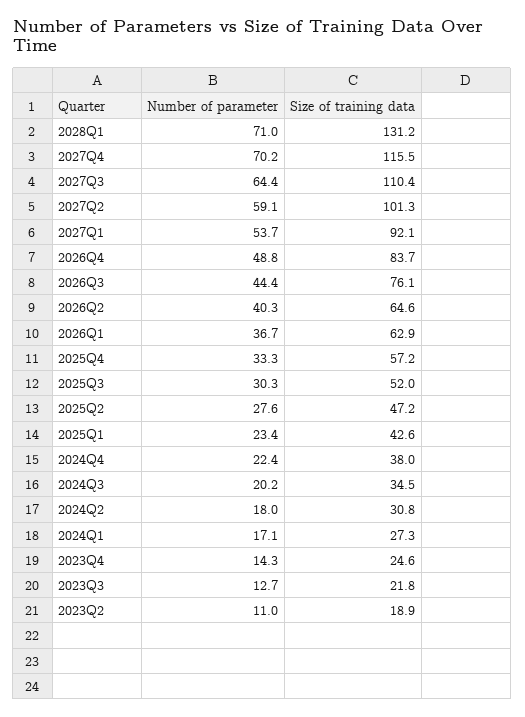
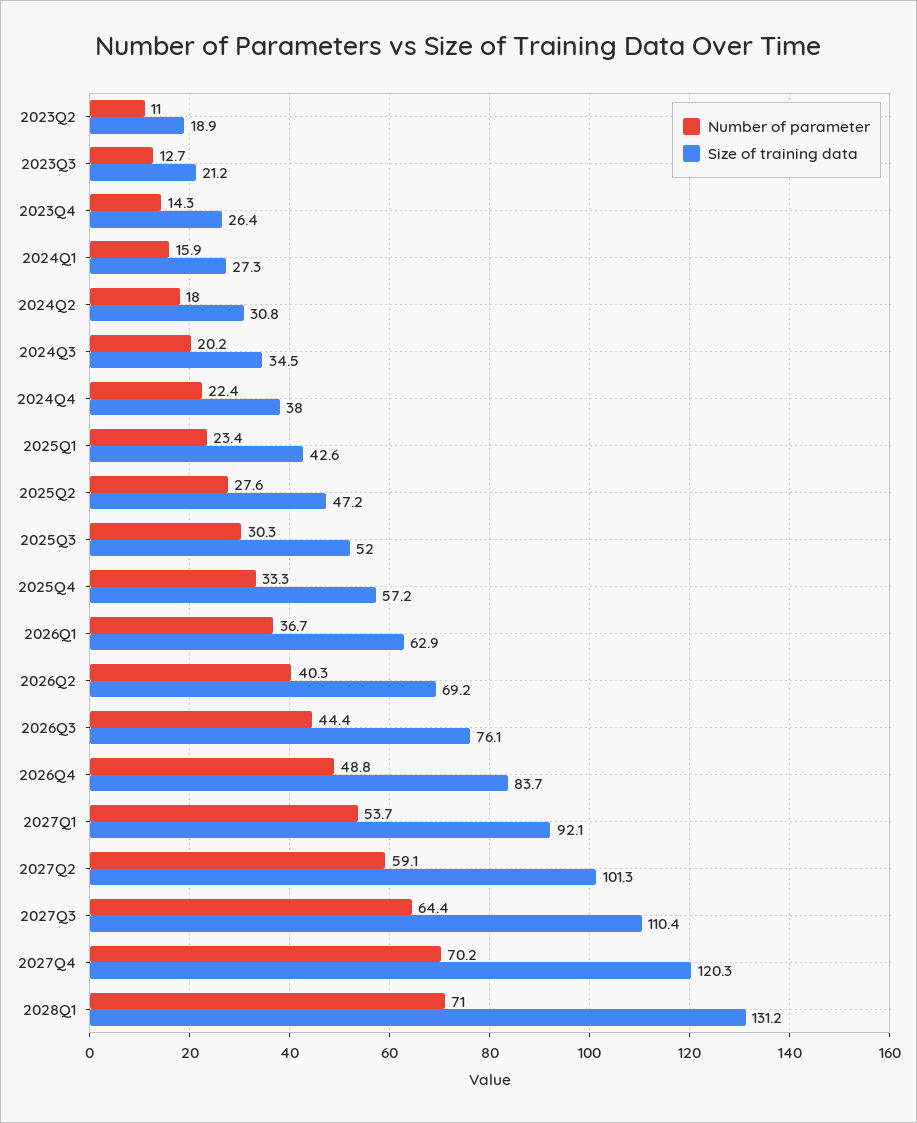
Size of training data, 2027Q4: 115.5 -> 120.3
Size of training data, 2026Q2: 64.6 -> 69.2
Number of parameter, 2024Q1: 17.1 -> 15.9
Size of training data, 2023Q4: 24.6 -> 26.4
Size of training data, 2023Q3: 21.8 -> 21.2

